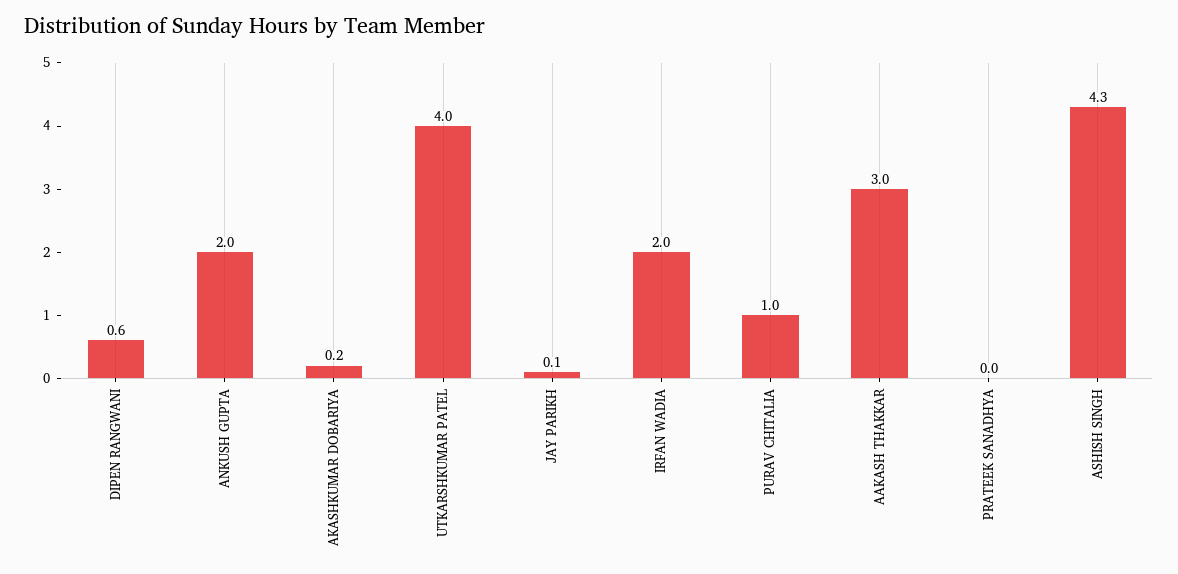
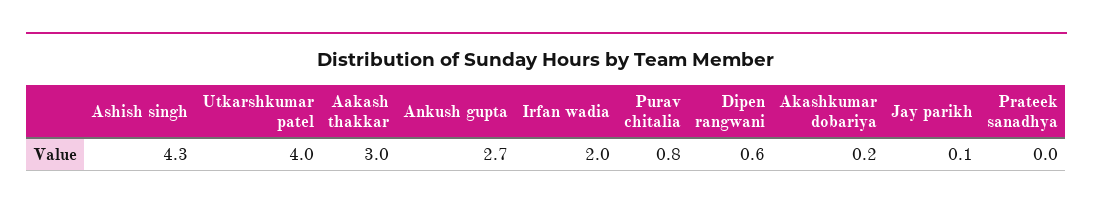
ANKUSH GUPTA: 2 -> 2.7
PURAV CHITALIA: 1 -> 0.8

